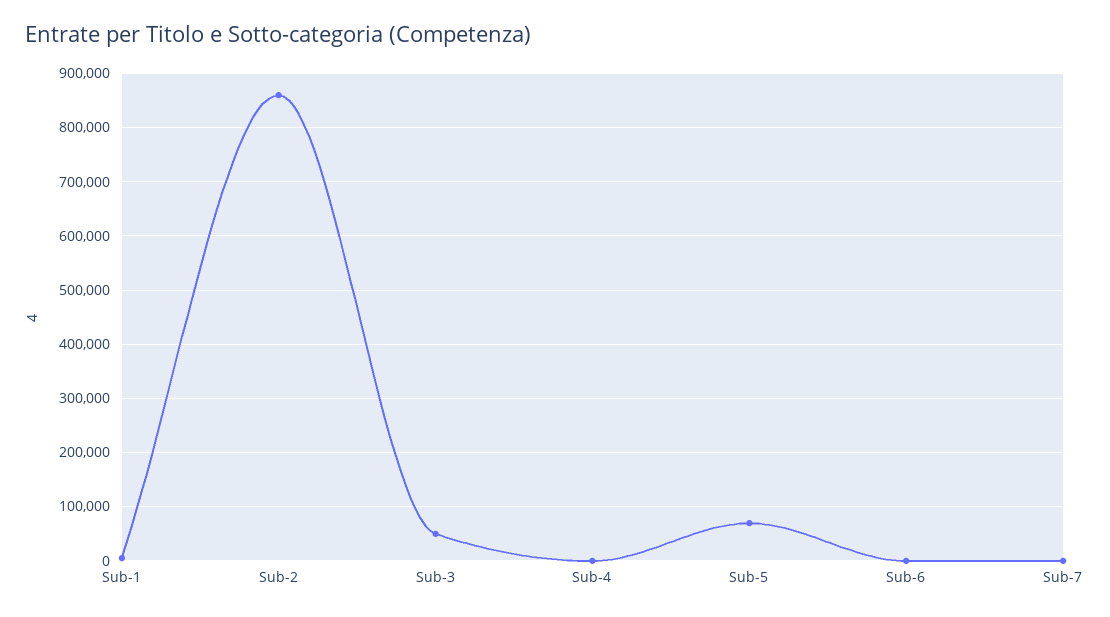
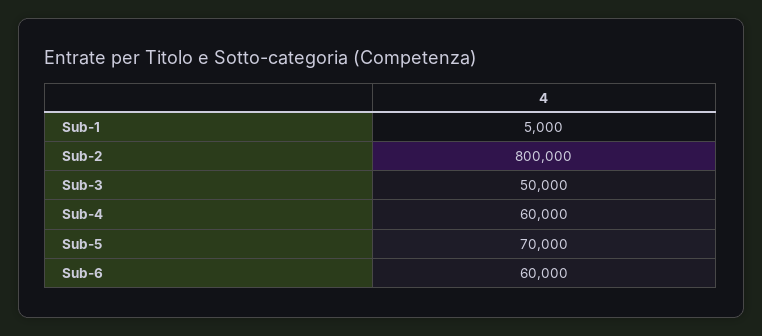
Sub-2: 860000 -> 800000
Sub-4: 0 -> 60000
Sub-6: 0 -> 60000
Sub-7: 0 -> none

